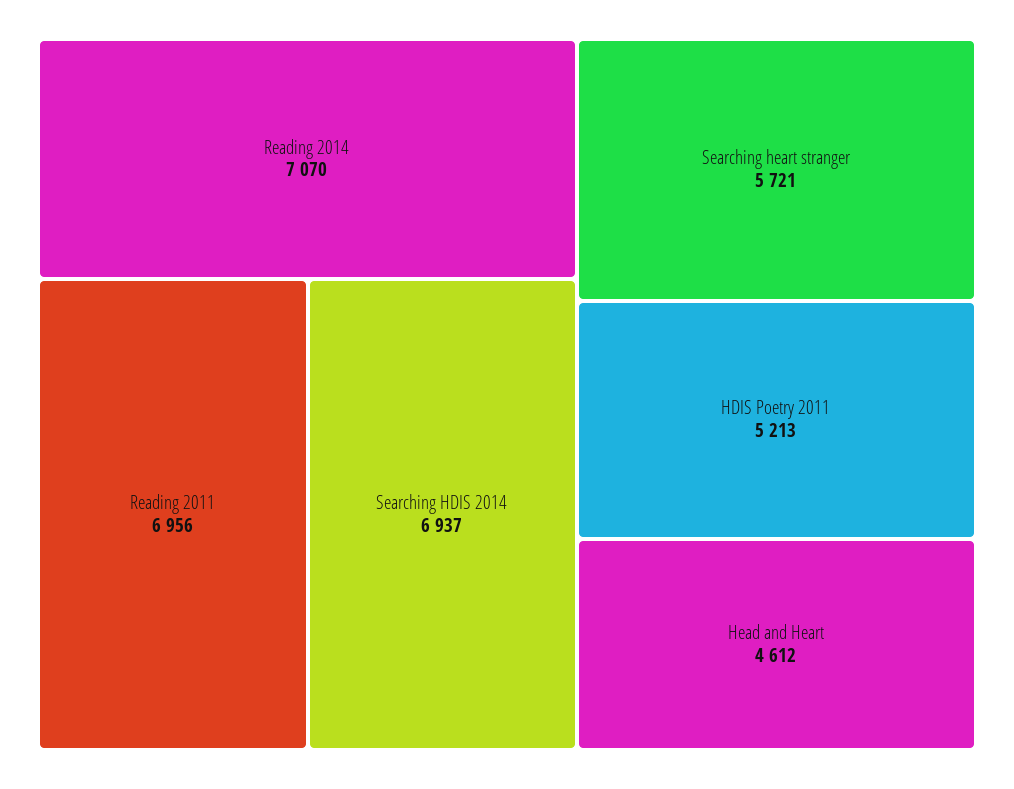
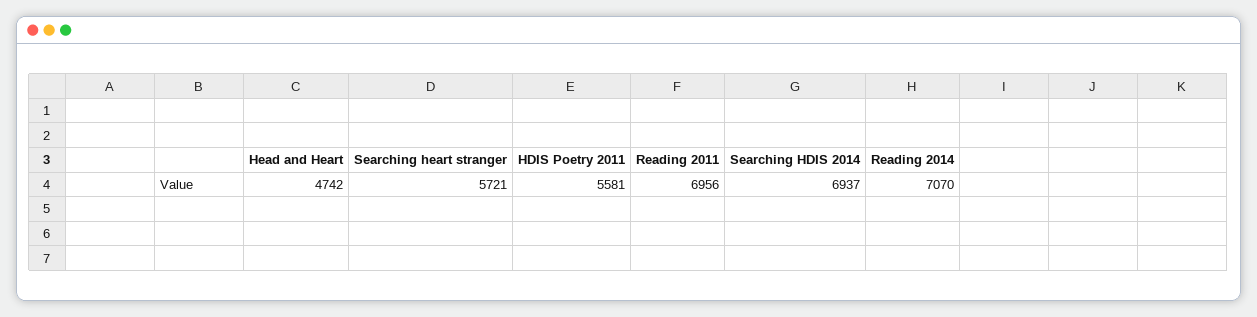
HDIS Poetry 2011: 5213 -> 5581
Head and Heart: 4612 -> 4742

